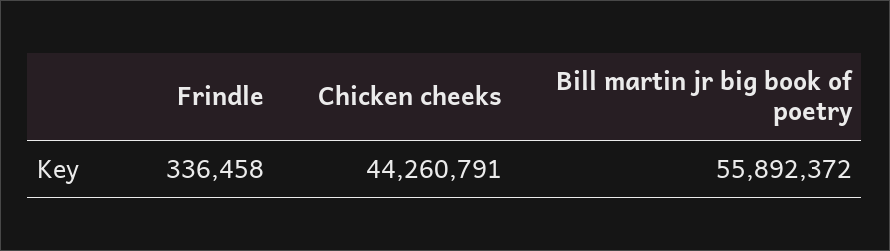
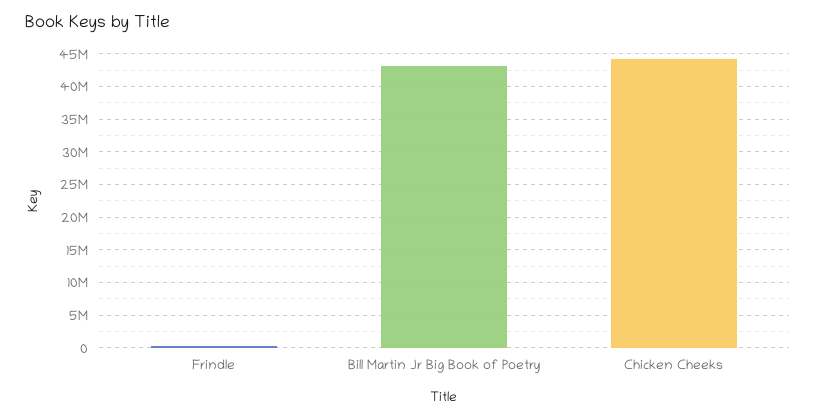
Bill martin jr big book of poetry: 55892372 -> 43000000

